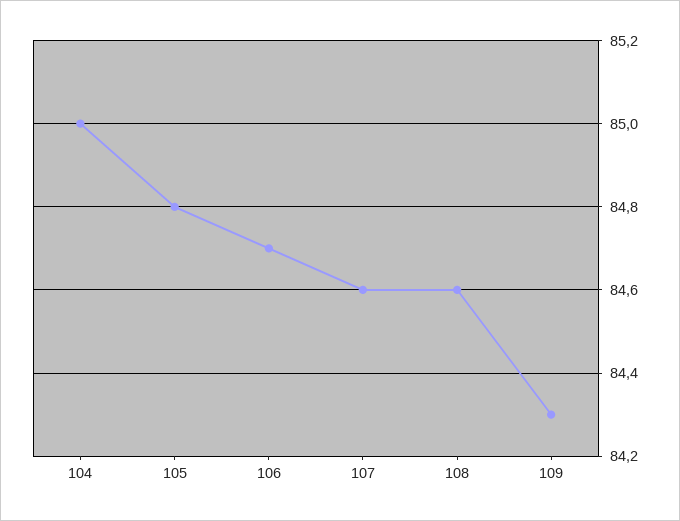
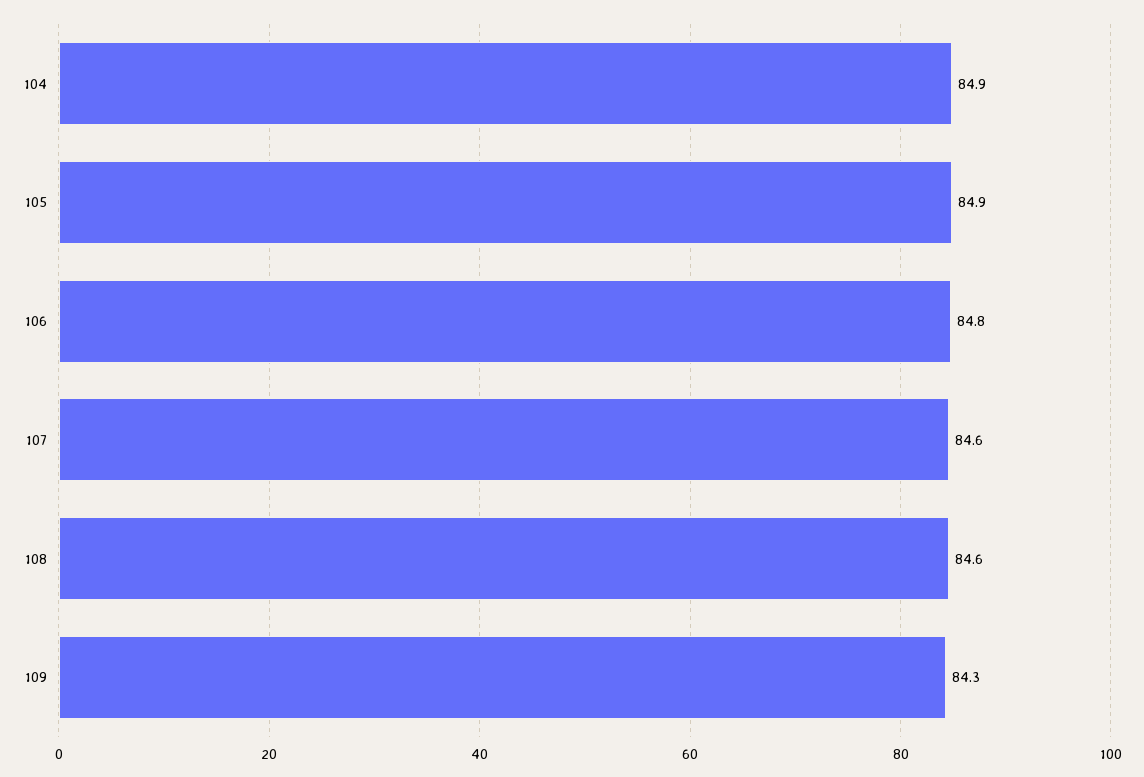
104: 85 -> 84.9
105: 84.8 -> 84.9
106: 84.7 -> 84.8

